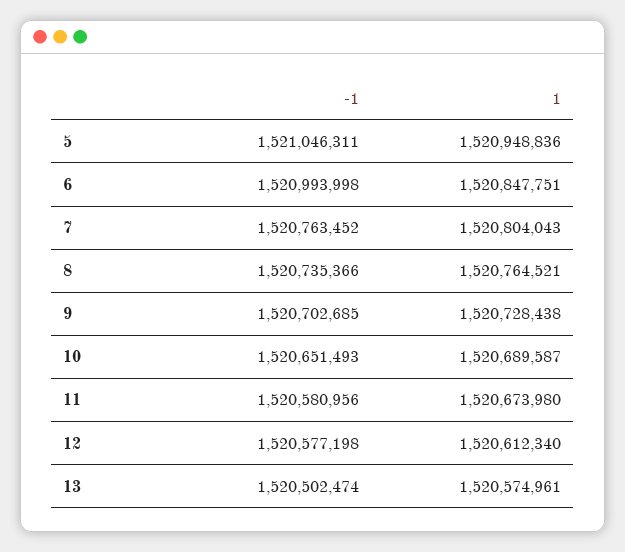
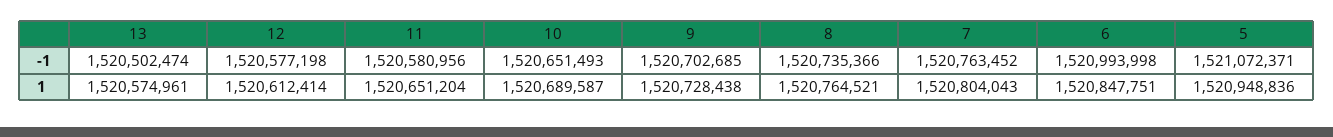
-1, 5: 1521046311 -> 1521072371
1, 11: 1520673980 -> 1520651204
1, 12: 1520612340 -> 1520612414

